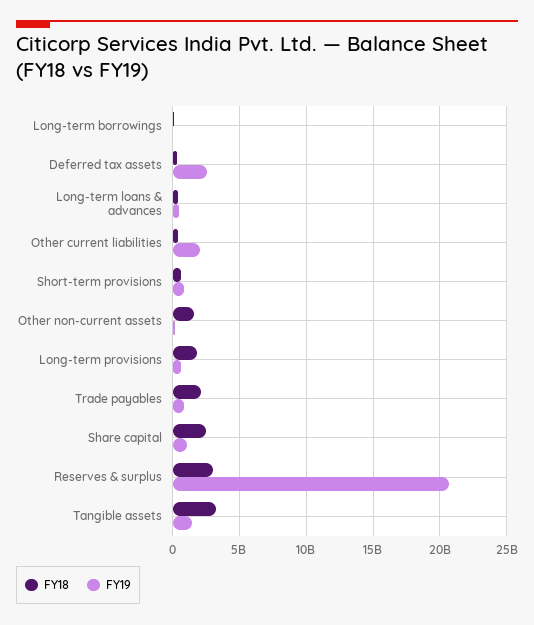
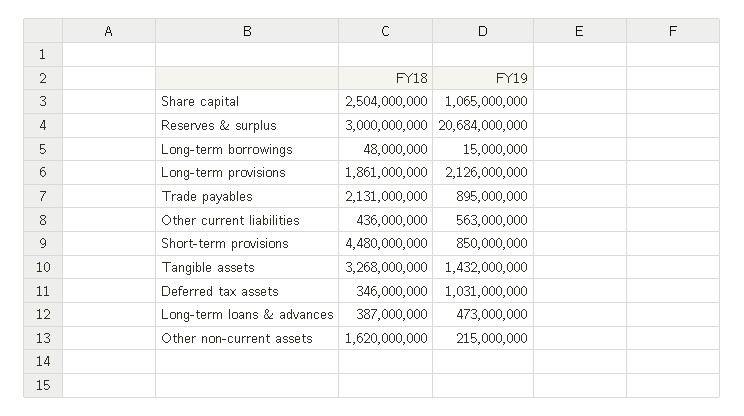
FY19, Deferred tax assets: 2500000000 -> 1031000000
FY19, Other current liabilities: 2000000000 -> 563000000
FY18, Short-term provisions: 500000000 -> 4480000000
FY19, Long-term provisions: 500000000 -> 2126000000

